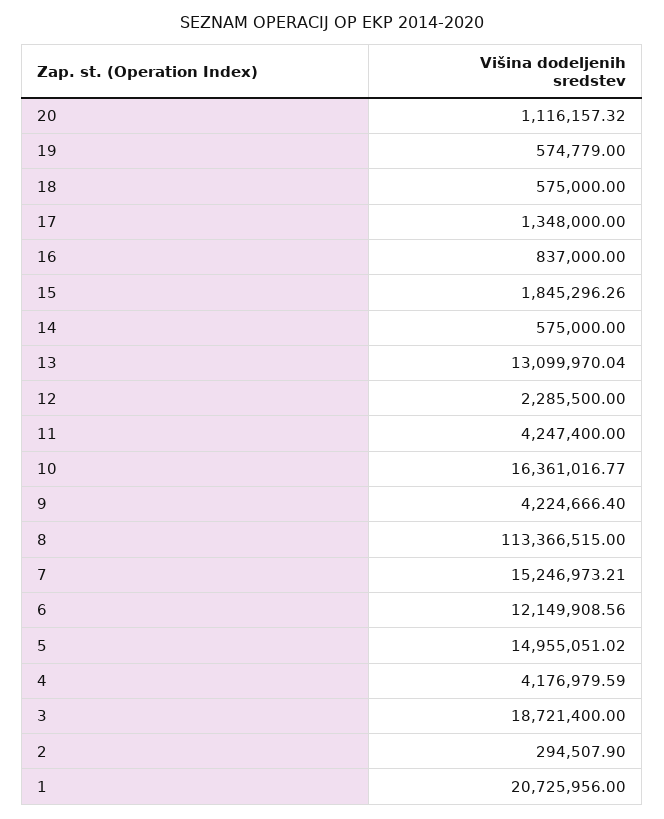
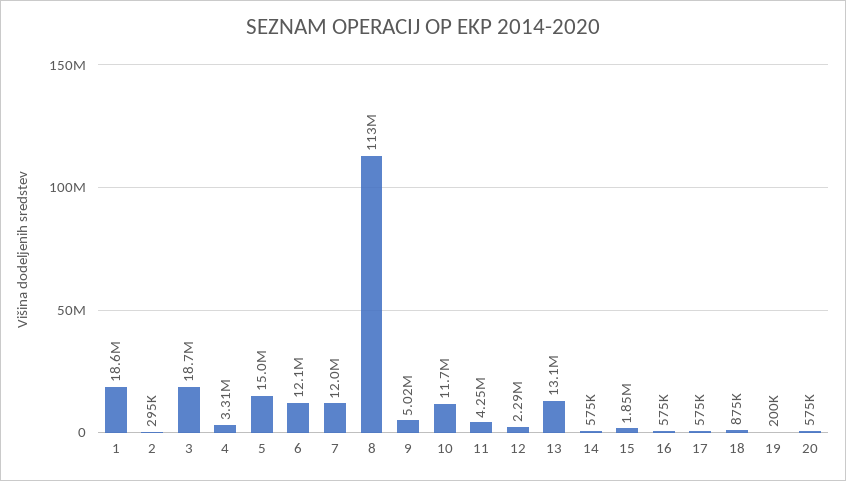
20: 1116157.32 -> 575000
19: 574779 -> 200000
18: 575000 -> 875000
17: 1348000 -> 575000
16: 837000 -> 575000
10: 16361016.77 -> 11700000
9: 4224666.4 -> 5020000
7: 15246973.21 -> 12000000
4: 4176979.59 -> 3310000
1: 20725956 -> 18600000

